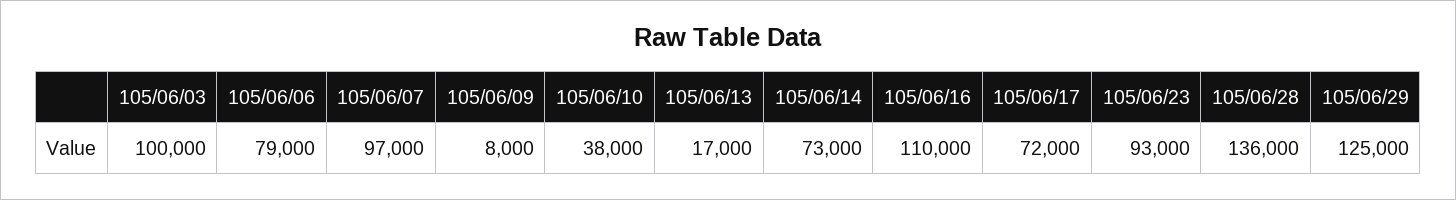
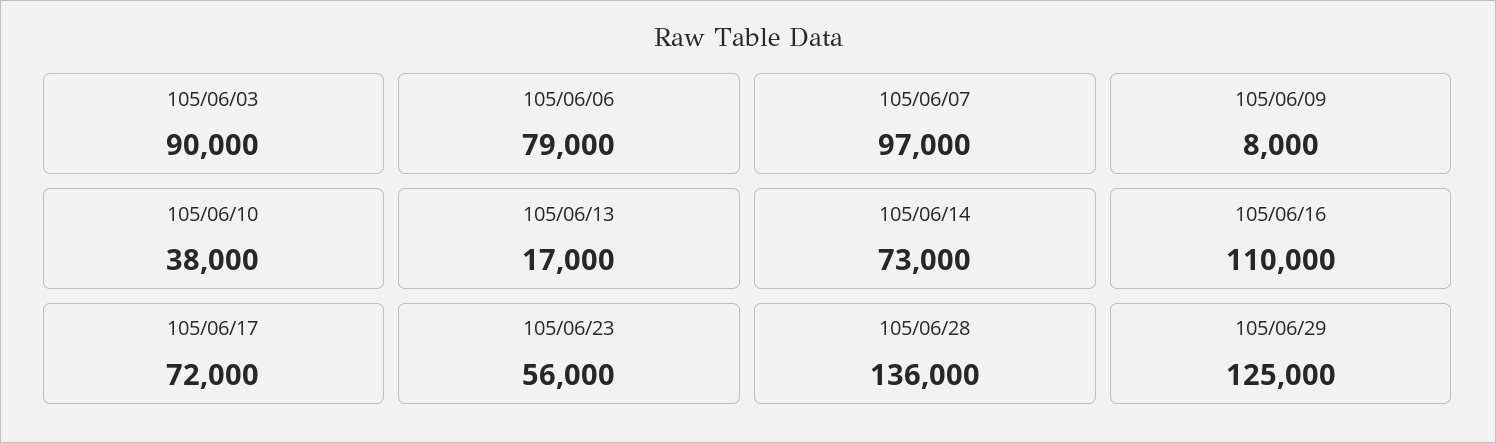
105/06/03: 100000 -> 90000
105/06/23: 93000 -> 56000

